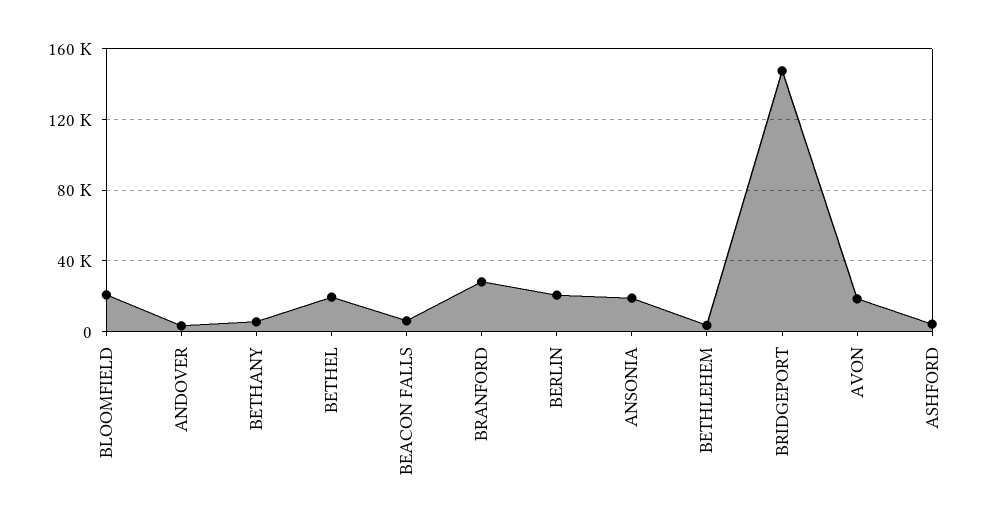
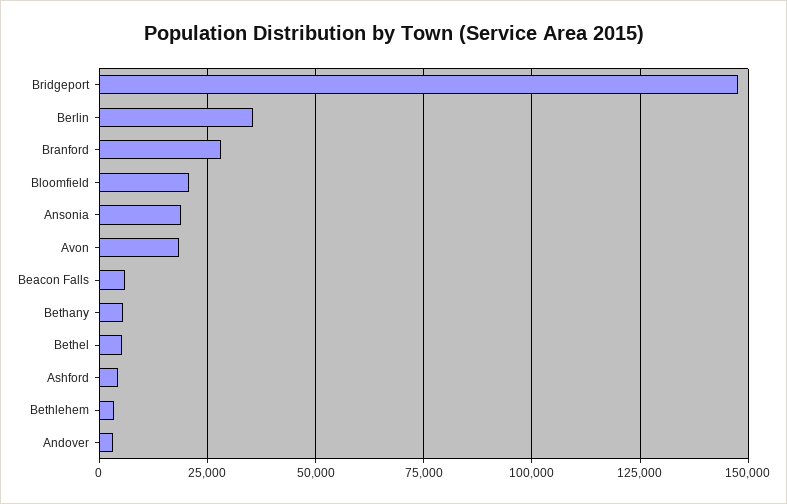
BETHEL: 20000 -> 5000
BERLIN: 20000 -> 35000

